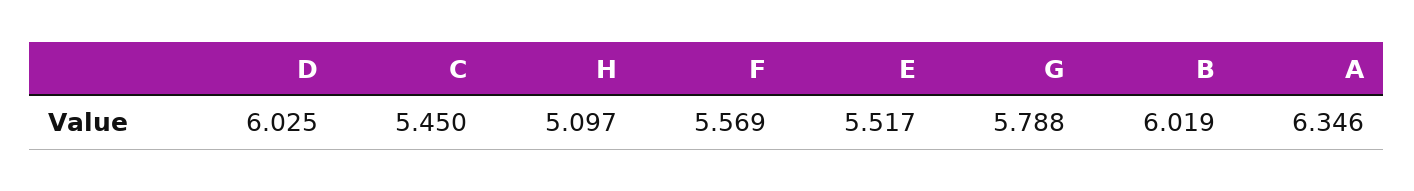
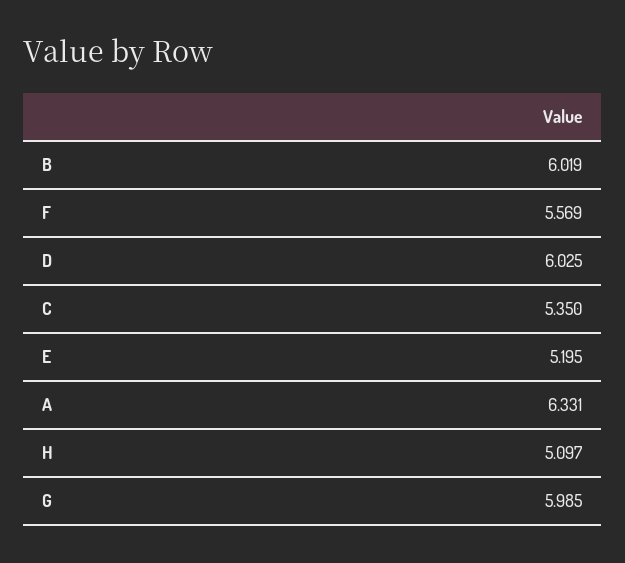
C: 5.45 -> 5.35
E: 5.517 -> 5.195
G: 5.788 -> 5.985
A: 6.346 -> 6.331

